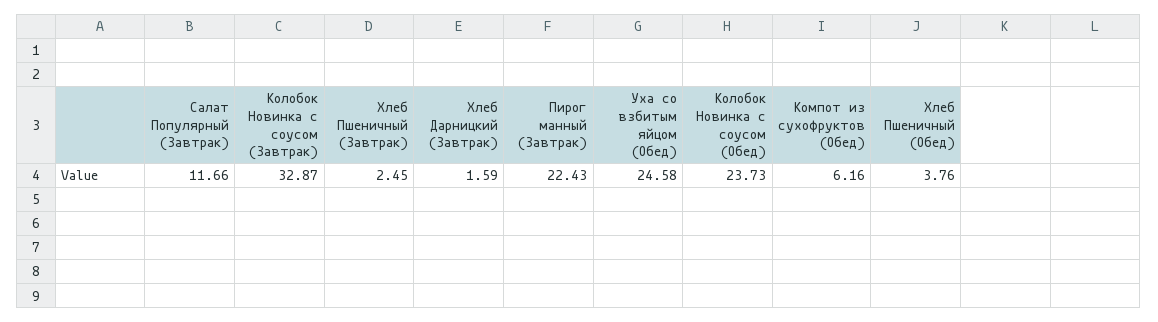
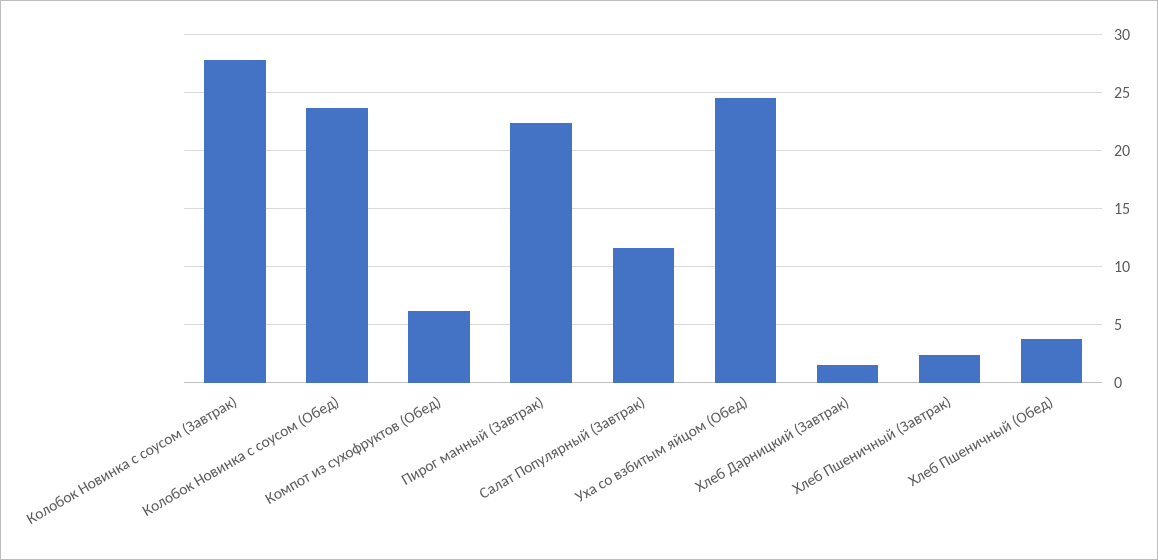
Колобок Новинка с соусом (Завтрак): 32.87 -> 28

